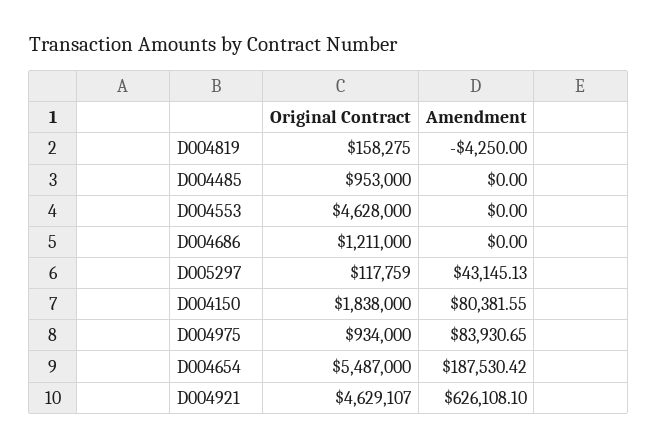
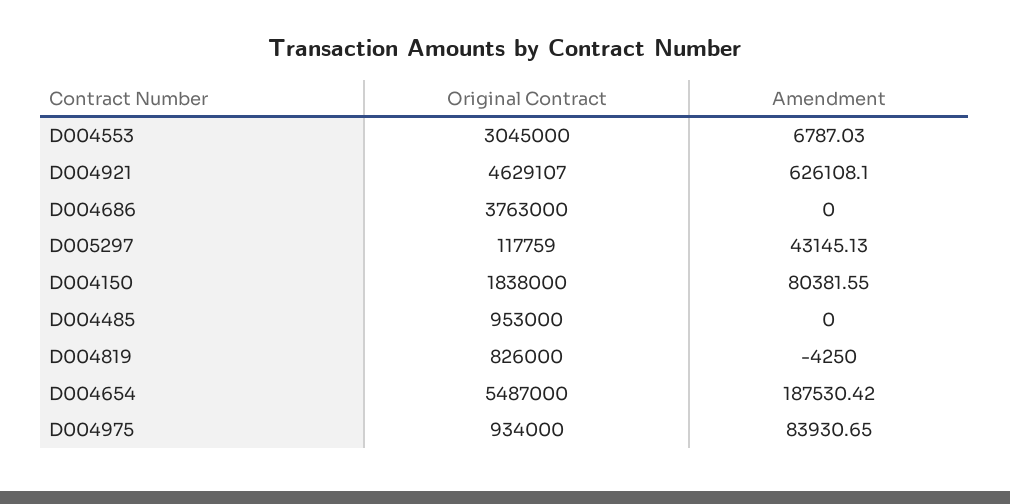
Original Contract, D004819: 158275 -> 826000
Original Contract, D004553: 4628000 -> 3045000
Amendment, D004553: 0 -> 6787.03
Original Contract, D004686: 1211000 -> 3763000

